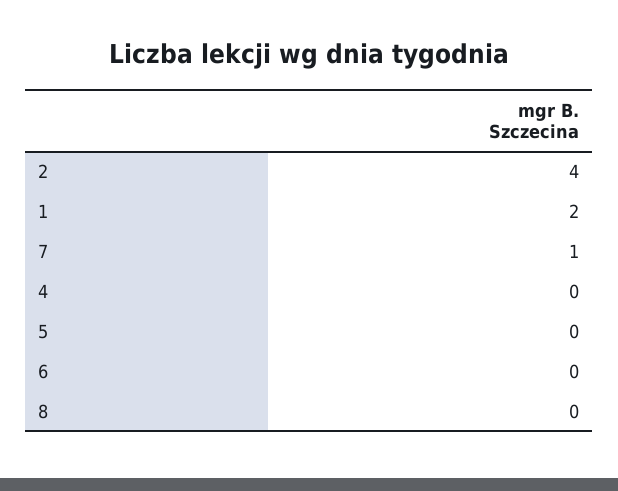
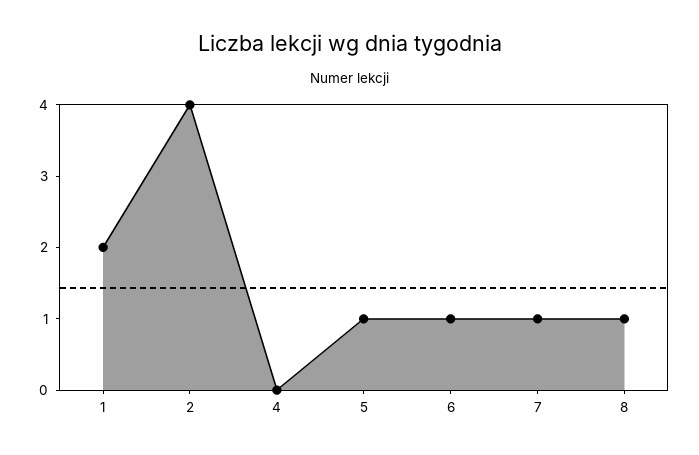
5: 0 -> 1
6: 0 -> 1
8: 0 -> 1

